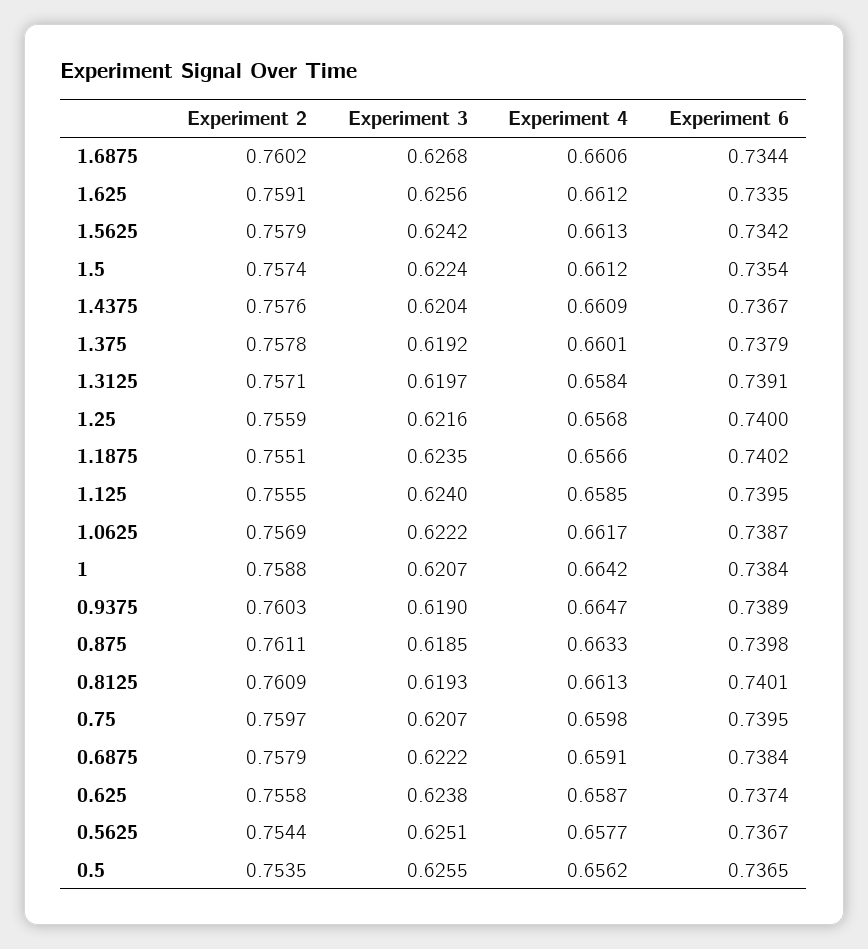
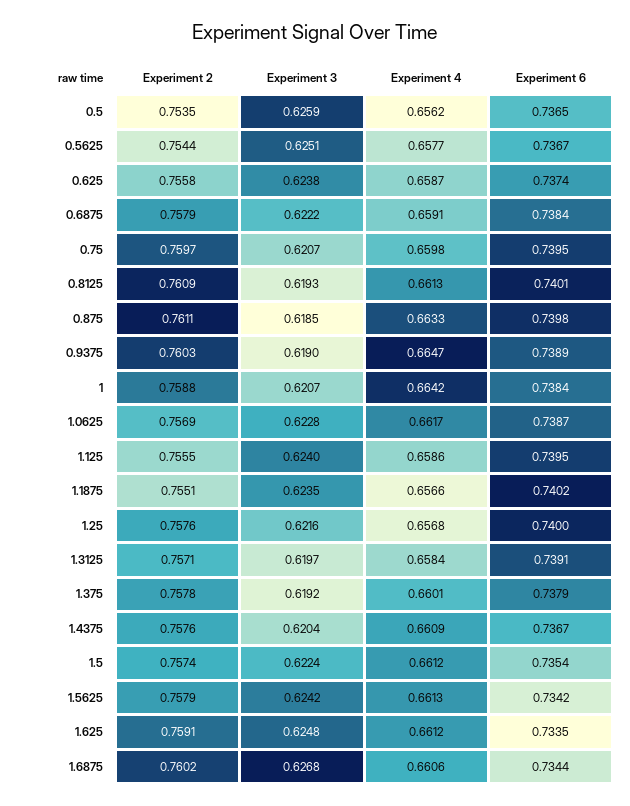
Experiment 3, 1.625: 0.6256 -> 0.6248
Experiment 2, 1.25: 0.7559 -> 0.7576
Experiment 4, 1.125: 0.6585 -> 0.6586
Experiment 3, 1.0625: 0.6222 -> 0.6228
Experiment 3, 0.5: 0.6255 -> 0.6259

